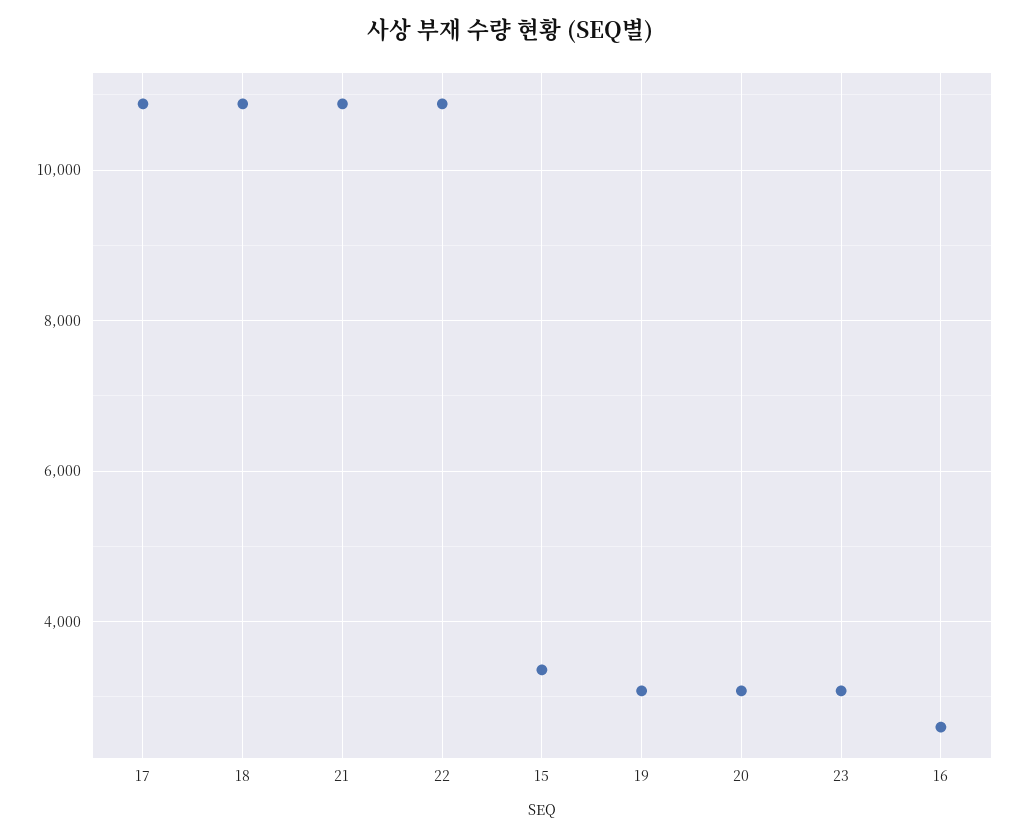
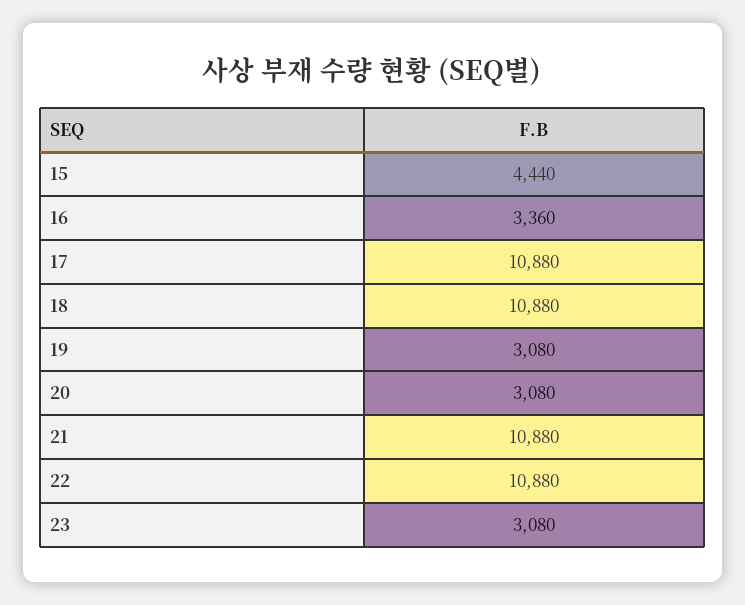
15: 3400 -> 4440
16: 2600 -> 3360

